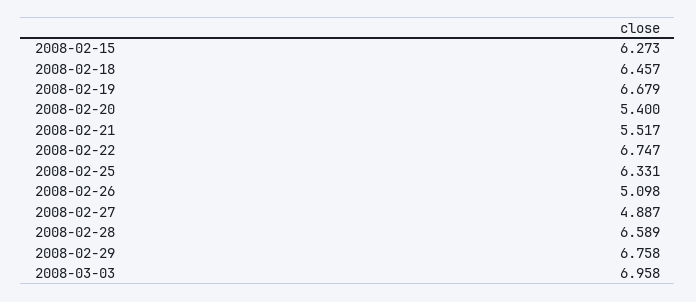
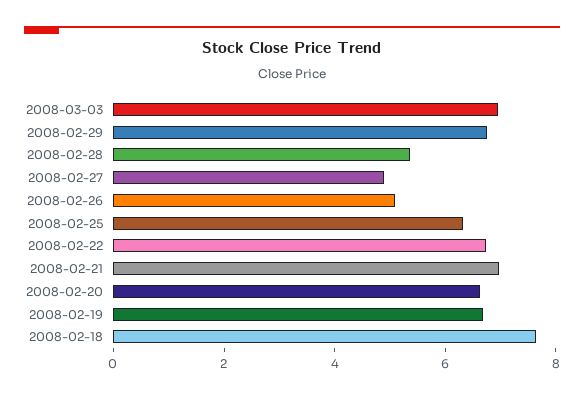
2008-02-15: 6.273 -> none
2008-02-18: 6.457 -> 7.5
2008-02-20: 5.4 -> 6.5
2008-02-21: 5.517 -> 7
2008-02-28: 6.589 -> 5.5

